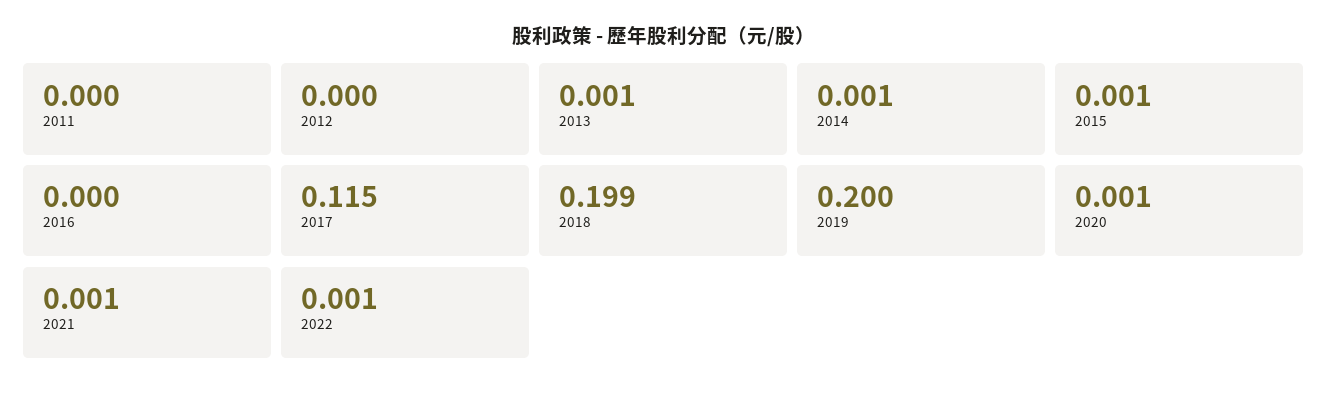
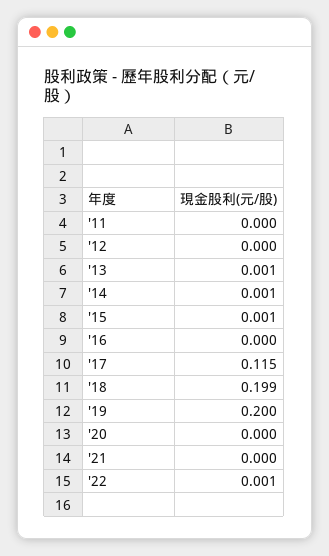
2020: 0.001 -> 0
2021: 0.001 -> 0

